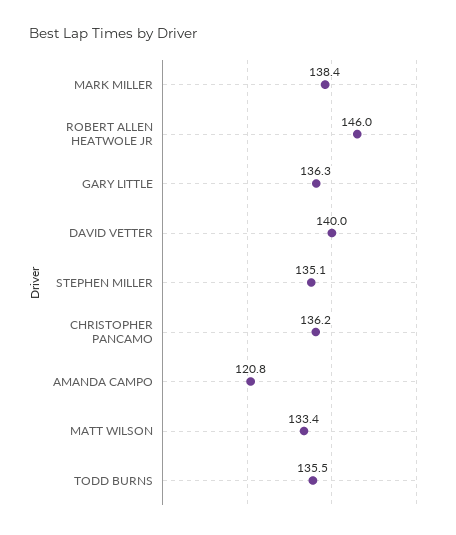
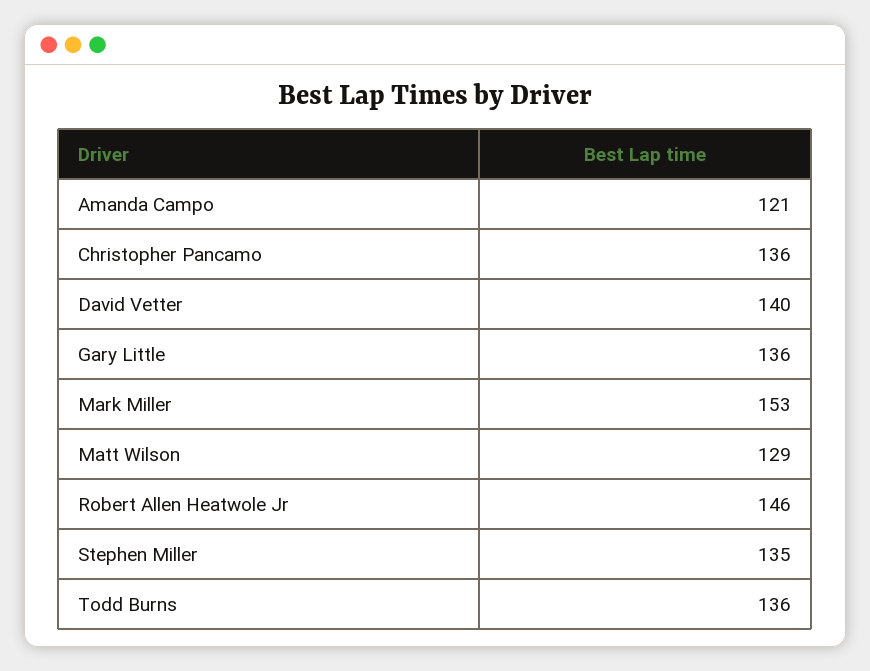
MARK MILLER: 138.4 -> 153
MATT WILSON: 133.4 -> 129

